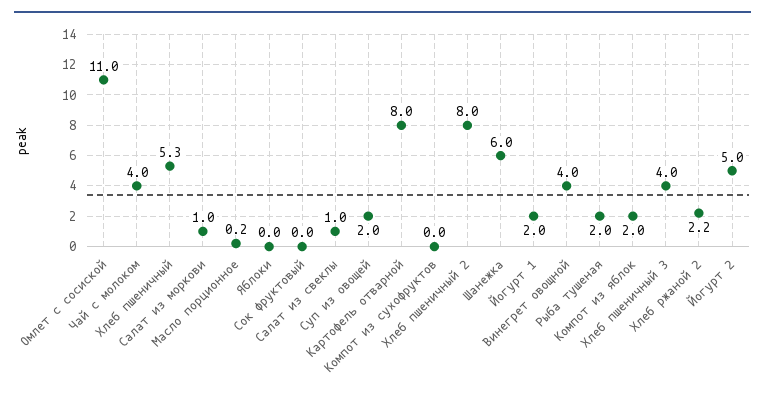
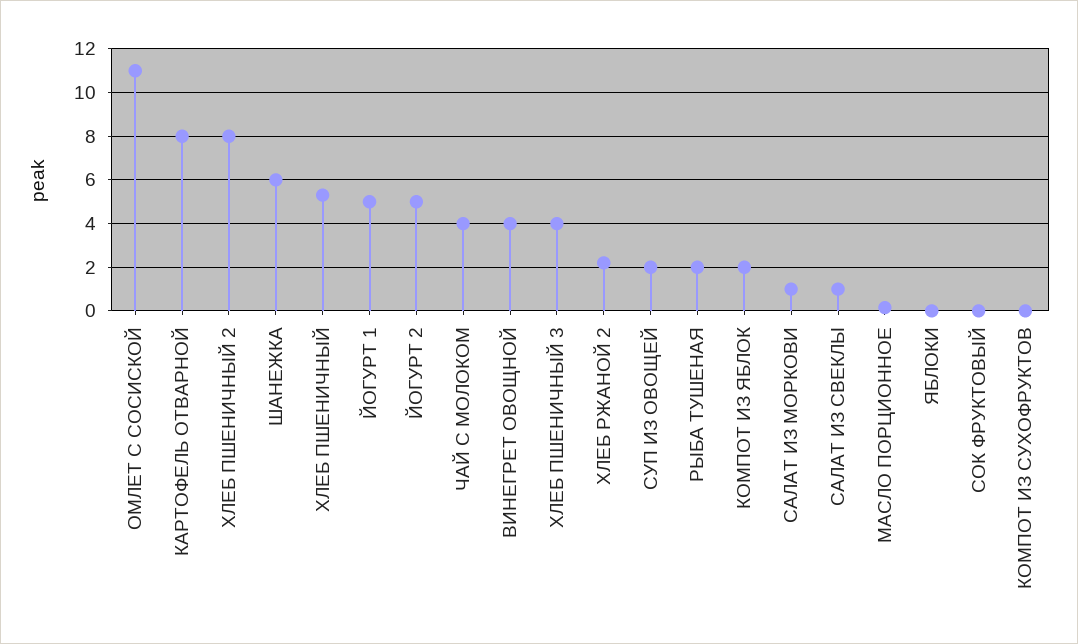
Йогурт 1: 2 -> 5

